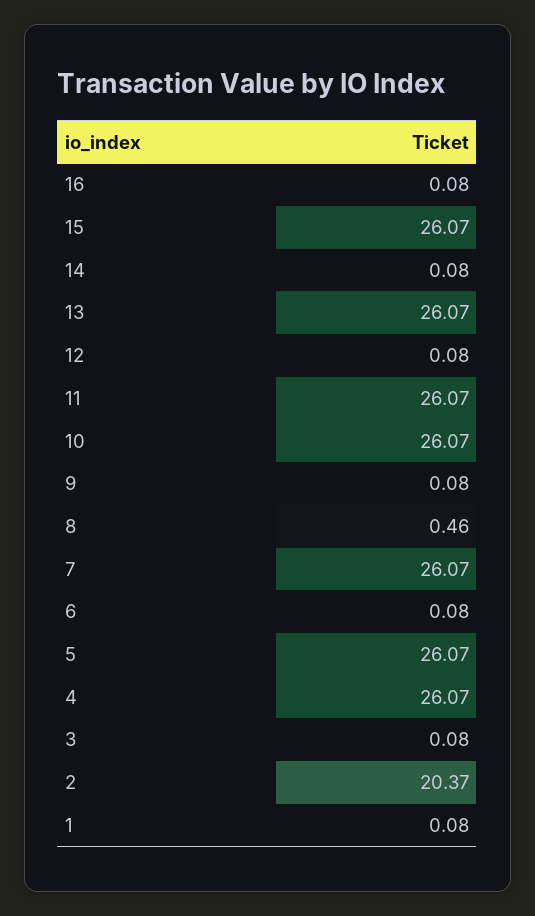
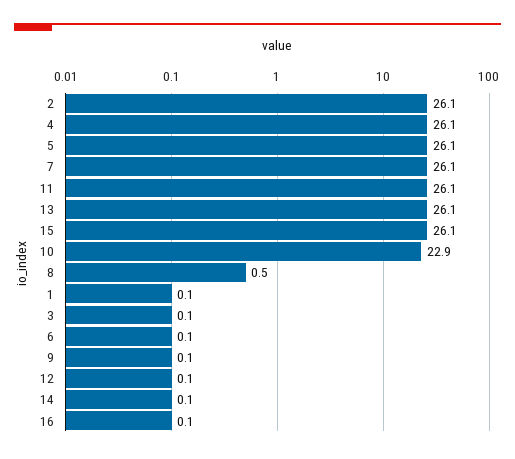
10: 26.07 -> 22.9
2: 20.37 -> 26.1

